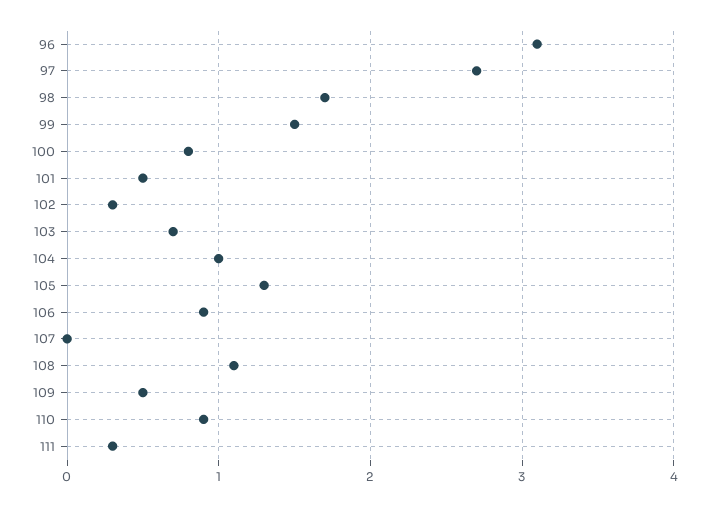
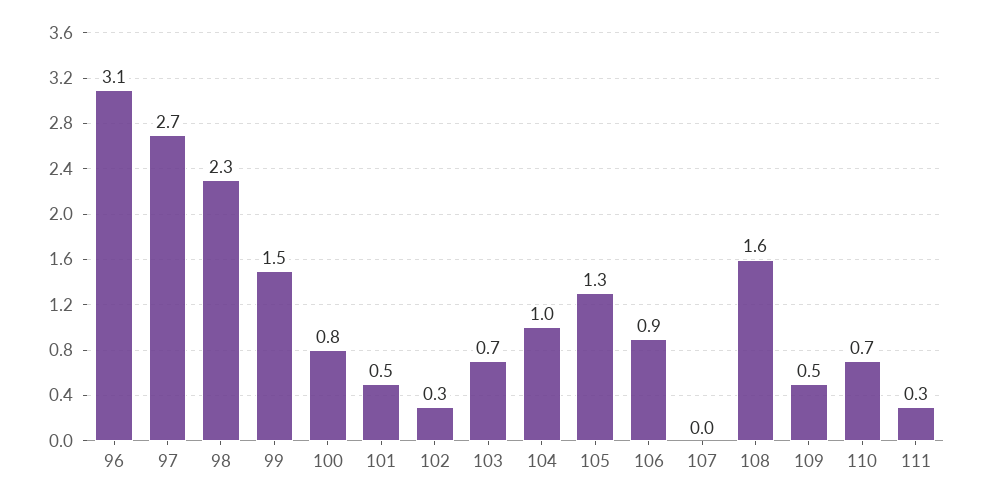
98: 1.7 -> 2.3
108: 1.1 -> 1.6
110: 0.9 -> 0.7

